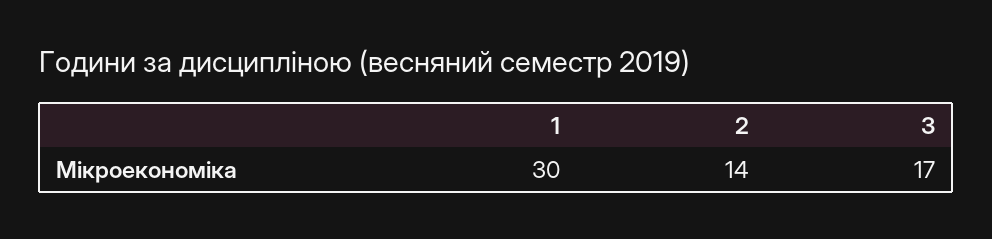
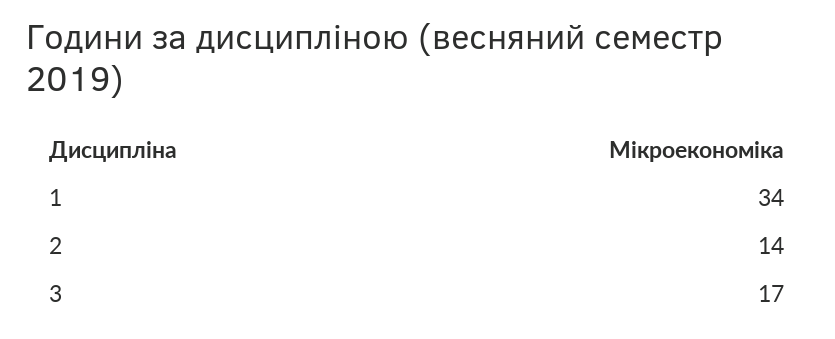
1: 30 -> 34

